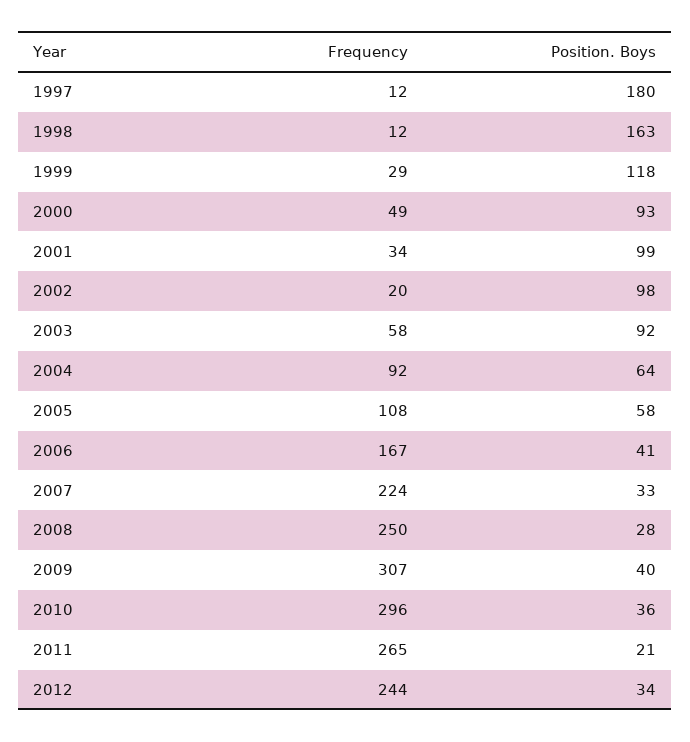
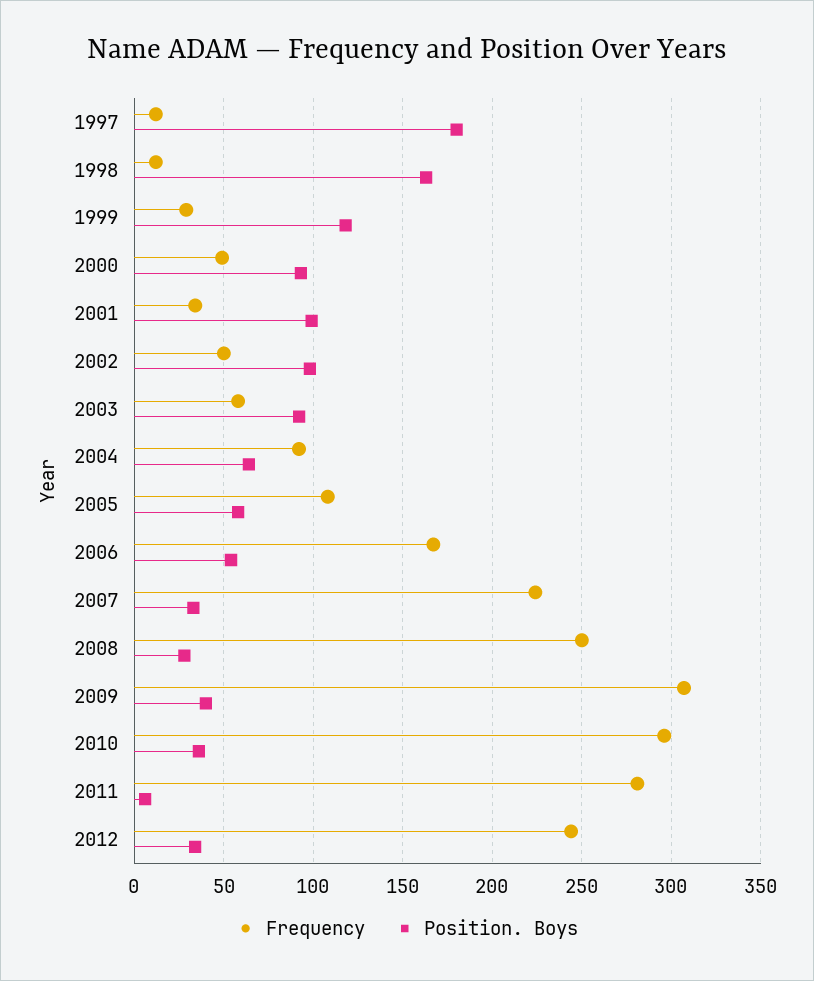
Frequency, 2002: 20 -> 50
Position. Boys, 2006: 41 -> 55
Frequency, 2011: 265 -> 280
Position. Boys, 2011: 21 -> 5

